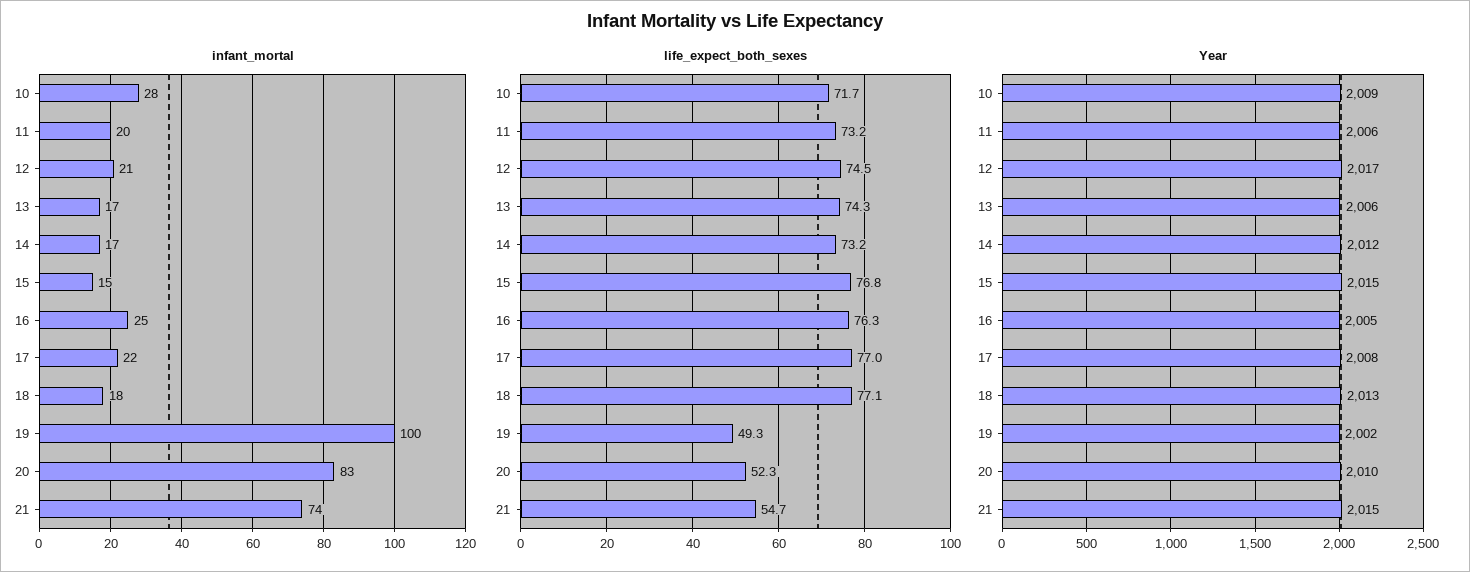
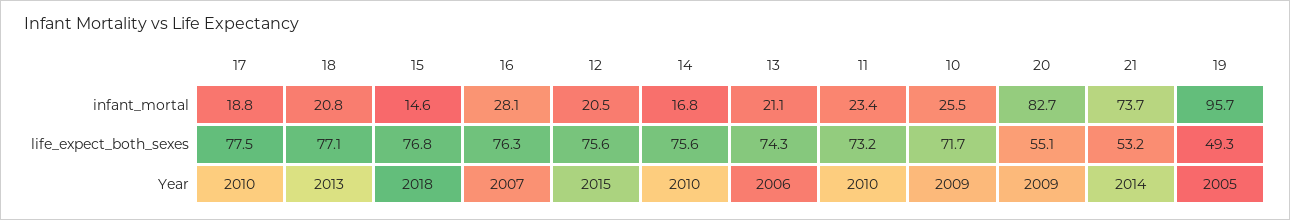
infant_mortal, 10: 28 -> 25.5
infant_mortal, 11: 20 -> 23.4
infant_mortal, 13: 17 -> 21.1
infant_mortal, 16: 25 -> 28.1
infant_mortal, 17: 22 -> 18.8
infant_mortal, 18: 18 -> 20.8
infant_mortal, 19: 100 -> 95.7
life_expect_both_sexes, 12: 74.5 -> 75.6
life_expect_both_sexes, 14: 73.2 -> 75.6
life_expect_both_sexes, 17: 77 -> 77.5
life_expect_both_sexes, 20: 52.3 -> 55.1
life_expect_both_sexes, 21: 54.7 -> 53.2
Year, 11: 2006 -> 2010
Year, 12: 2017 -> 2015
Year, 14: 2012 -> 2010
Year, 15: 2015 -> 2018
Year, 16: 2005 -> 2007
Year, 17: 2008 -> 2010
Year, 19: 2002 -> 2005
Year, 20: 2010 -> 2009
Year, 21: 2015 -> 2014

